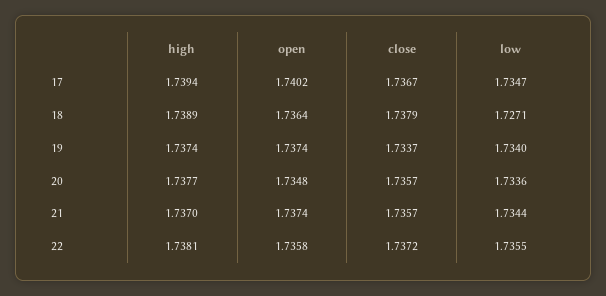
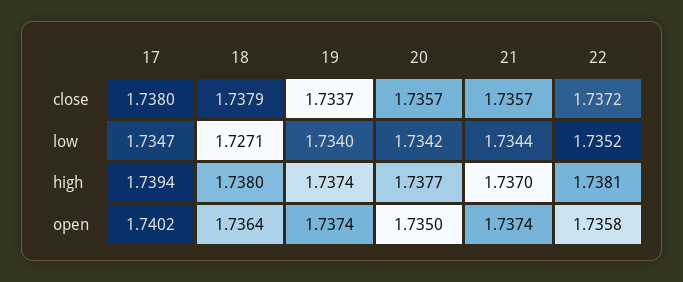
close, 17: 1.7367 -> 1.738
high, 18: 1.7389 -> 1.738
open, 20: 1.7348 -> 1.735
low, 20: 1.7336 -> 1.7342
low, 22: 1.7355 -> 1.7352

